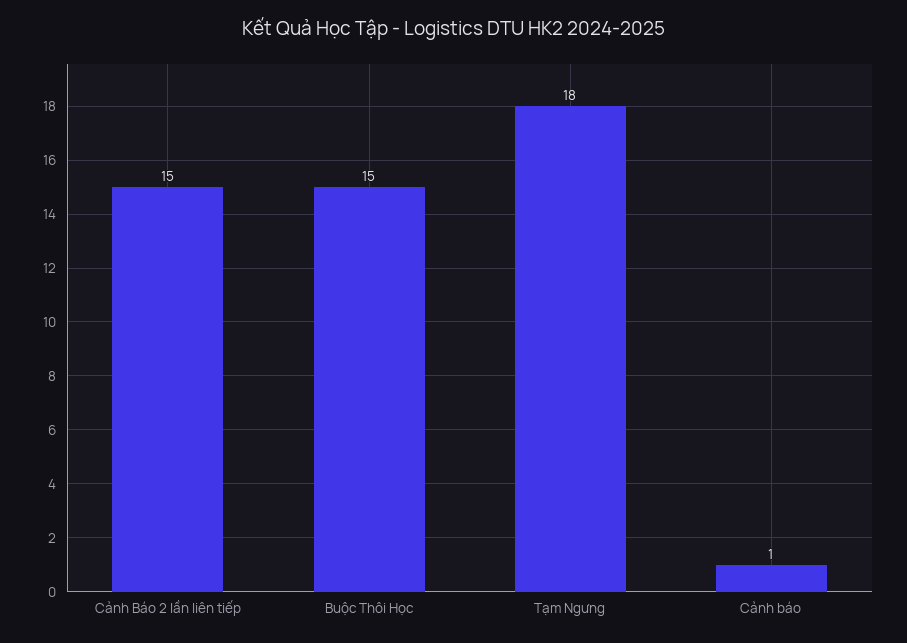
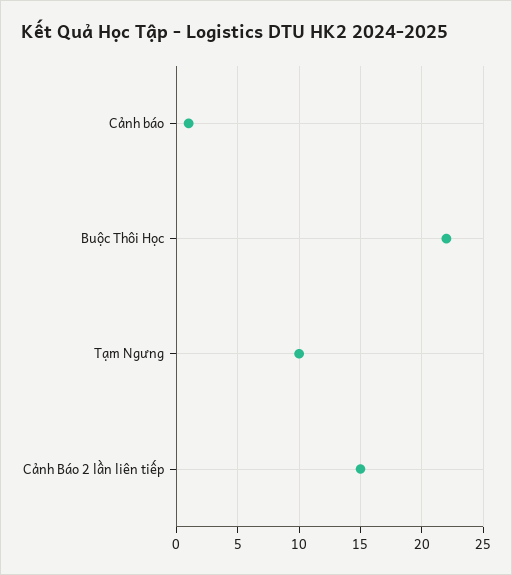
Buộc Thôi Học: 15 -> 22
Tạm Ngưng: 18 -> 10

